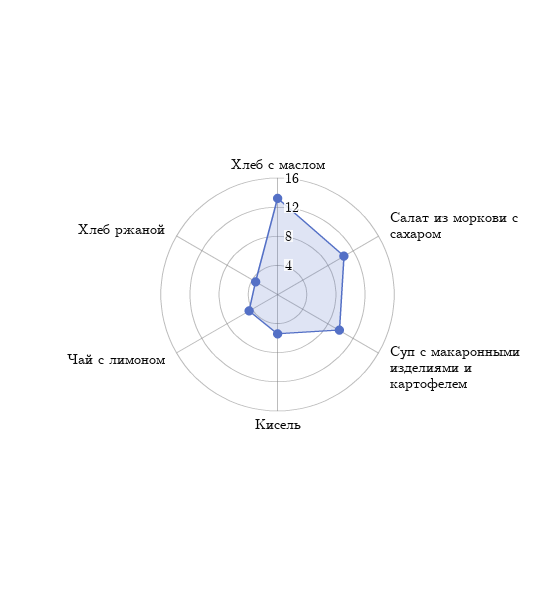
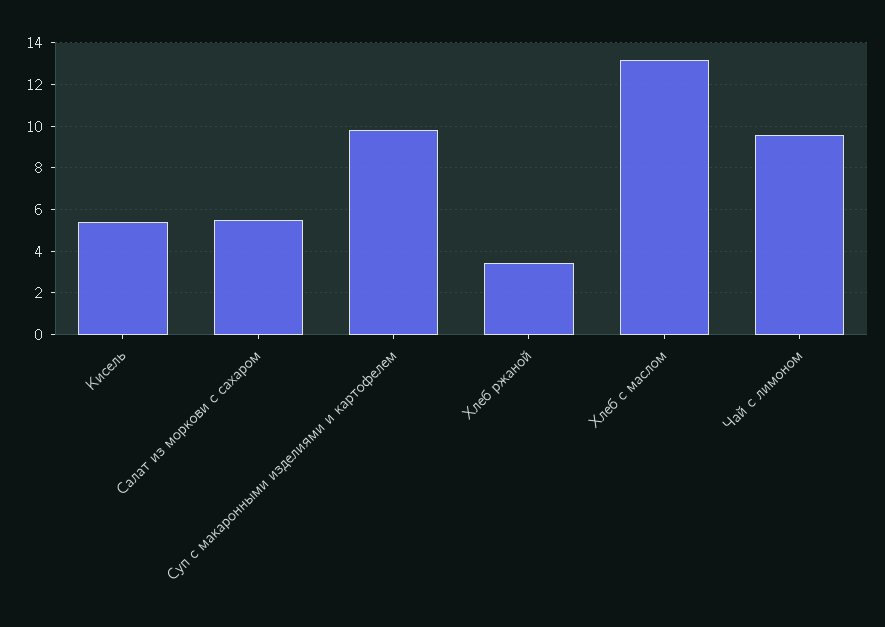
Салат из моркови с сахаром: 10 -> 5.5
Чай с лимоном: 4 -> 9.5

